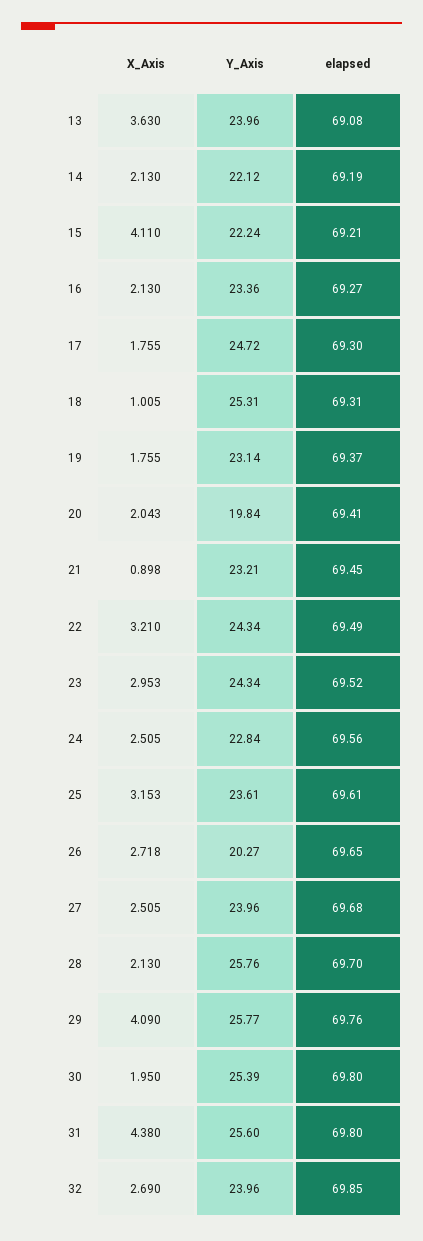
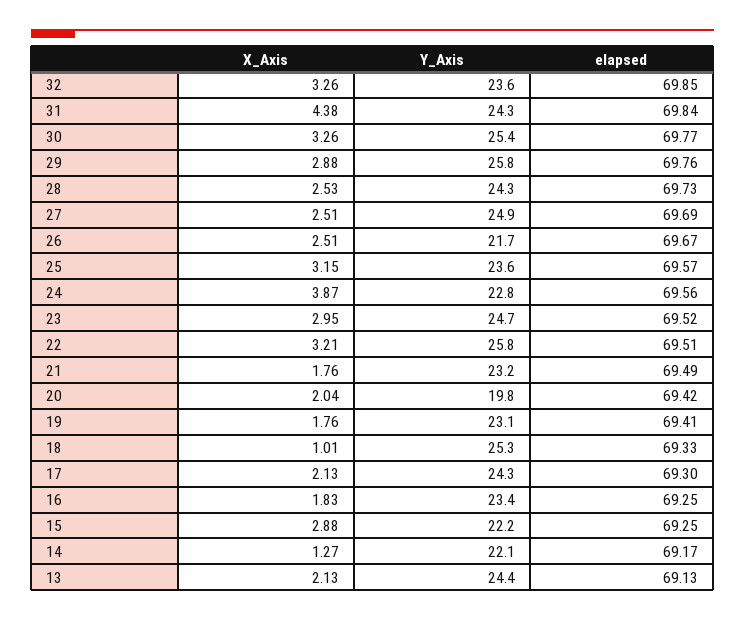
X_Axis, 13: 3.63 -> 2.13
Y_Axis, 13: 23.96 -> 24.4
elapsed, 13: 69.08 -> 69.13
X_Axis, 14: 2.13 -> 1.27
elapsed, 14: 69.19 -> 69.17
X_Axis, 15: 4.11 -> 2.88
elapsed, 15: 69.21 -> 69.25
X_Axis, 16: 2.13 -> 1.83
elapsed, 16: 69.27 -> 69.25
X_Axis, 17: 1.755 -> 2.13
Y_Axis, 17: 24.72 -> 24.3
elapsed, 18: 69.31 -> 69.33
elapsed, 19: 69.37 -> 69.41
elapsed, 20: 69.41 -> 69.42
X_Axis, 21: 0.898 -> 1.76
elapsed, 21: 69.45 -> 69.49
Y_Axis, 22: 24.34 -> 25.8
elapsed, 22: 69.49 -> 69.51
Y_Axis, 23: 24.34 -> 24.7
X_Axis, 24: 2.505 -> 3.87
elapsed, 25: 69.61 -> 69.57
X_Axis, 26: 2.718 -> 2.51
Y_Axis, 26: 20.27 -> 21.7
elapsed, 26: 69.65 -> 69.67
Y_Axis, 27: 23.96 -> 24.9
elapsed, 27: 69.68 -> 69.69
X_Axis, 28: 2.13 -> 2.53
Y_Axis, 28: 25.76 -> 24.3
elapsed, 28: 69.7 -> 69.73
X_Axis, 29: 4.09 -> 2.88
X_Axis, 30: 1.95 -> 3.26
elapsed, 30: 69.8 -> 69.77
Y_Axis, 31: 25.6 -> 24.3
elapsed, 31: 69.8 -> 69.84
X_Axis, 32: 2.69 -> 3.26
Y_Axis, 32: 23.96 -> 23.6

